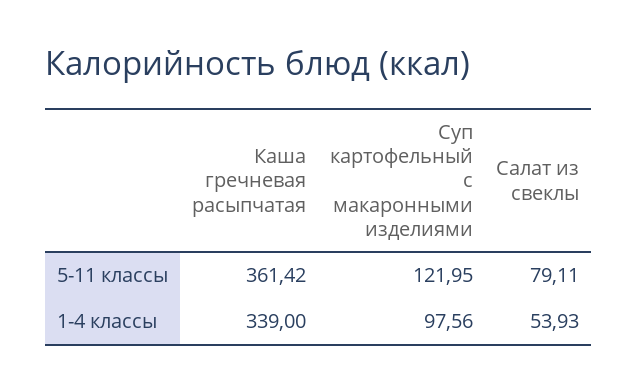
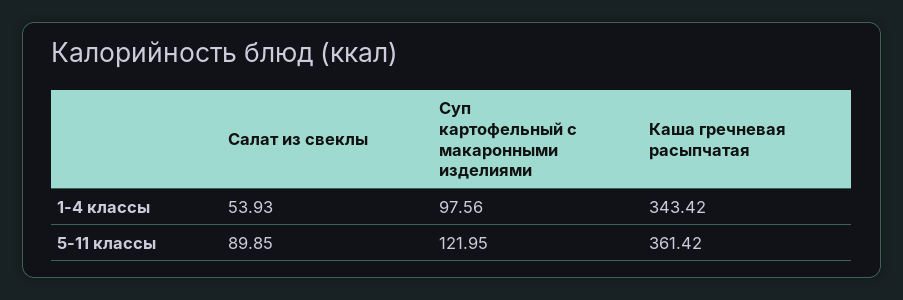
Салат из свеклы, 5-11 классы: 79.11 -> 89.85
Каша гречневая расыпчатая, 1-4 классы: 339 -> 343.42

